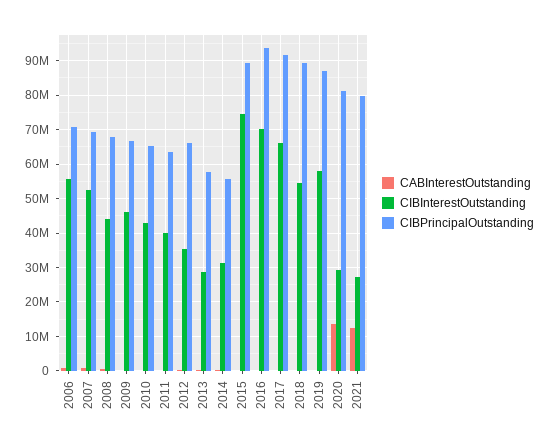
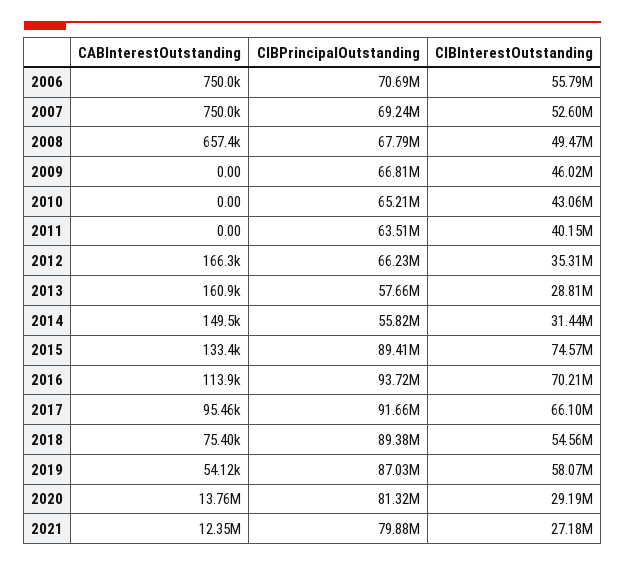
CIBInterestOutstanding, 2008: 44000000 -> 49470000

